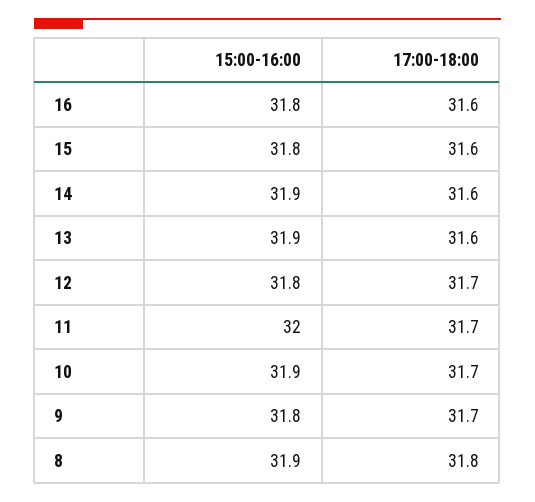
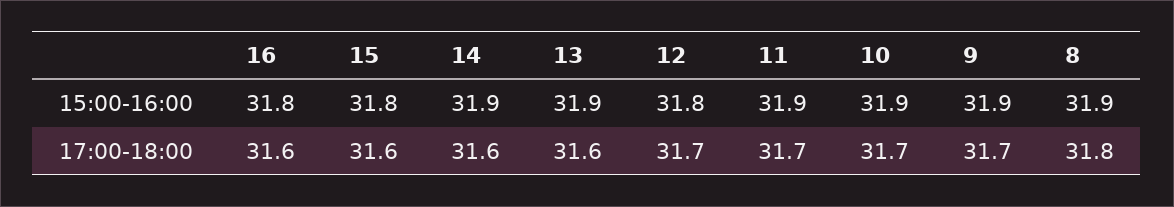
15:00-16:00, 11: 32 -> 31.9
15:00-16:00, 9: 31.8 -> 31.9

